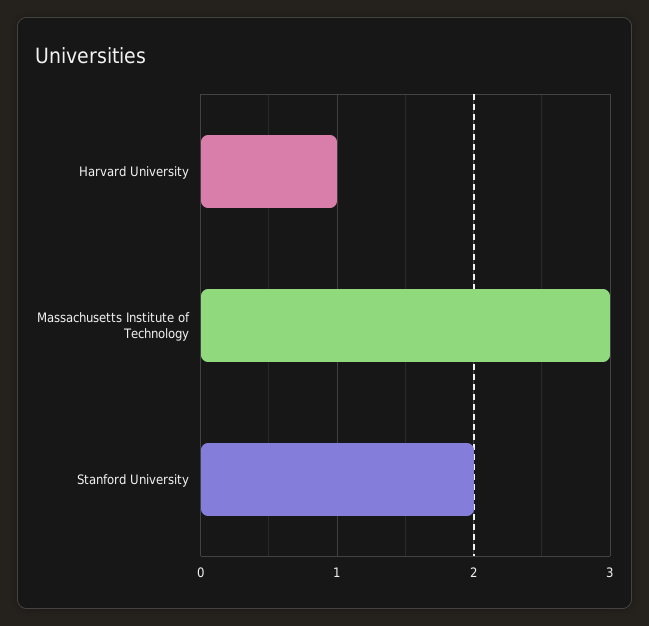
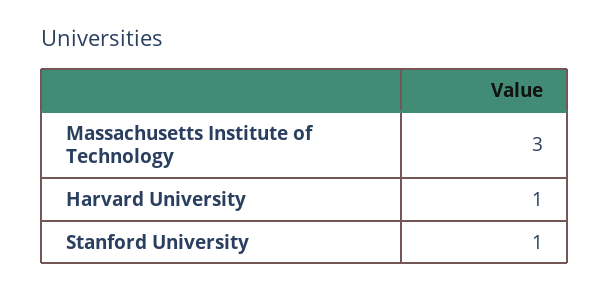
Stanford University: 2 -> 1

